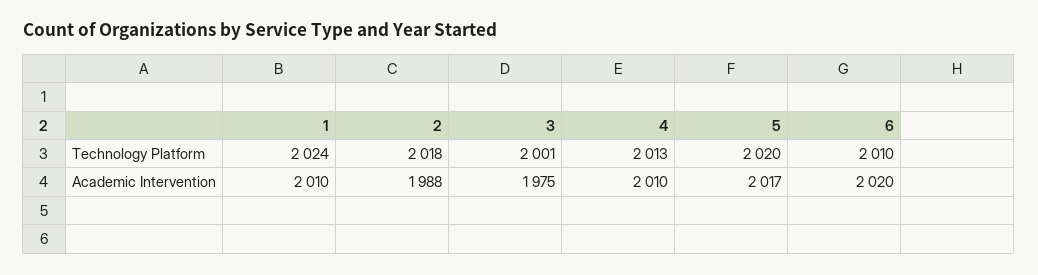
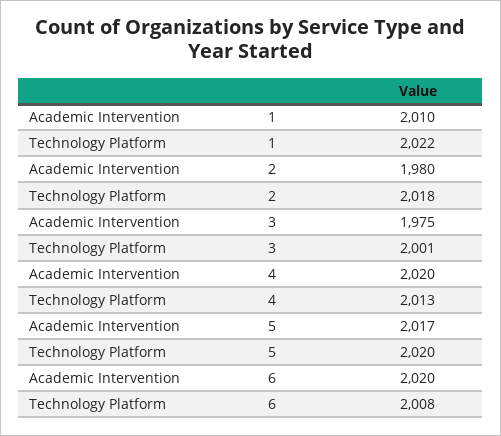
1, Technology Platform: 2024 -> 2022
6, Technology Platform: 2010 -> 2008
2, Academic Intervention: 1988 -> 1980
4, Academic Intervention: 2010 -> 2020

